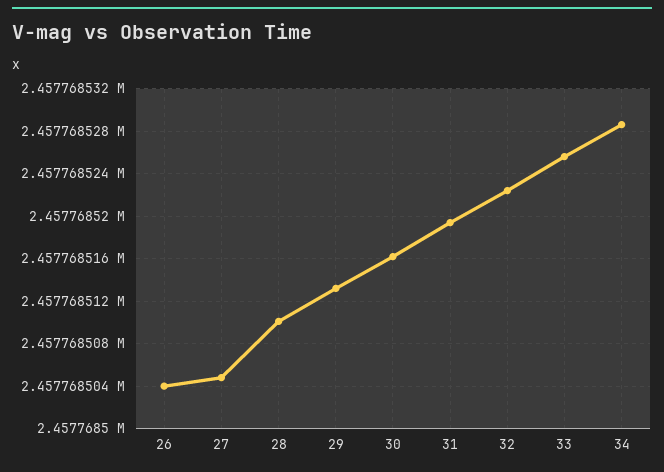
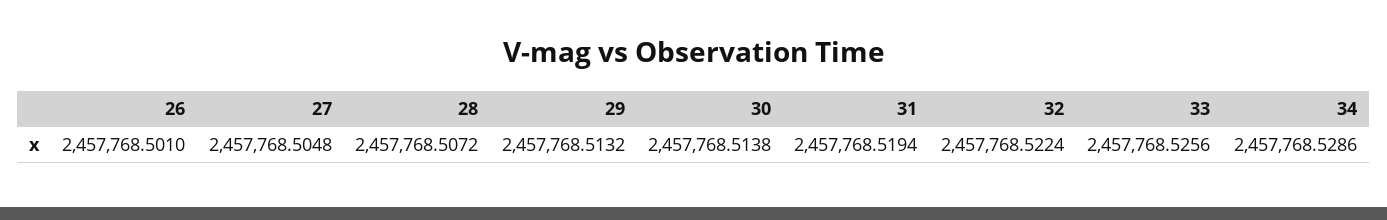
26: 2457768.504 -> 2457768.501
28: 2457768.51 -> 2457768.5072
30: 2457768.516 -> 2457768.5138

